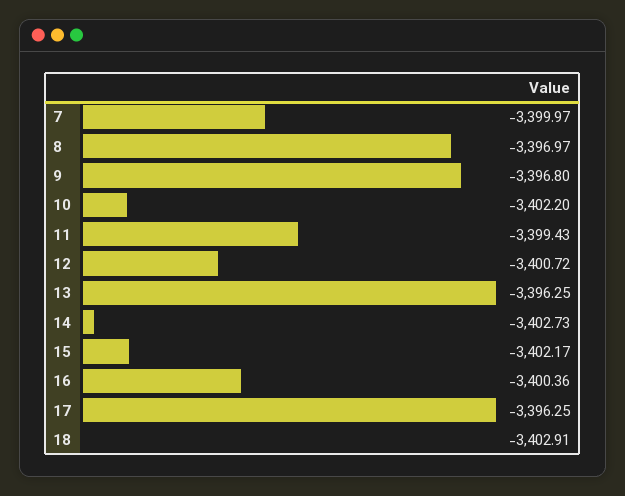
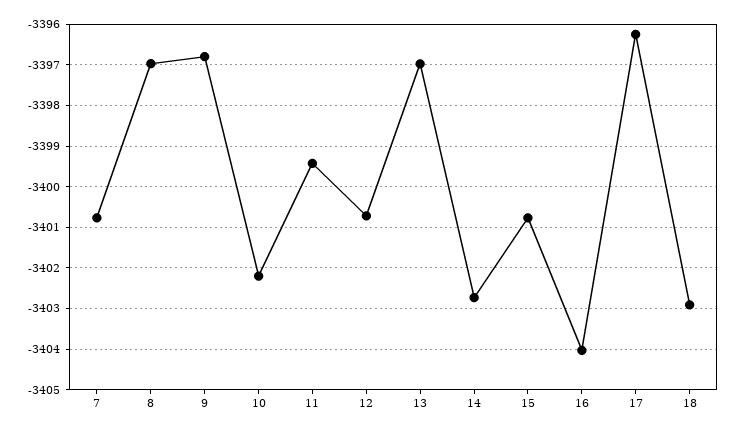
7: -3399.97 -> -3400.8
13: -3396.25 -> -3397
15: -3402.17 -> -3400.8
16: -3400.36 -> -3404

